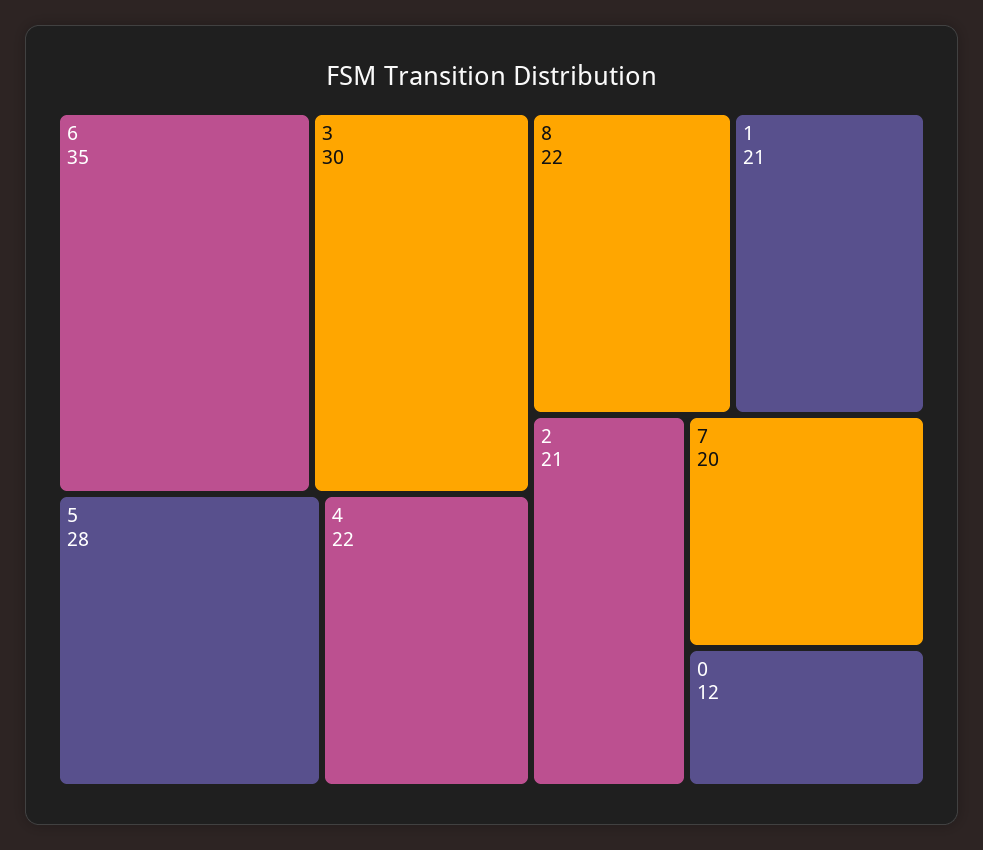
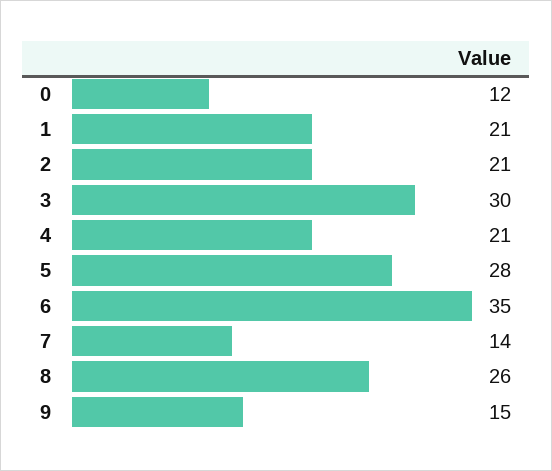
4: 22 -> 21
8: 22 -> 26
7: 20 -> 14
9: none -> 15

